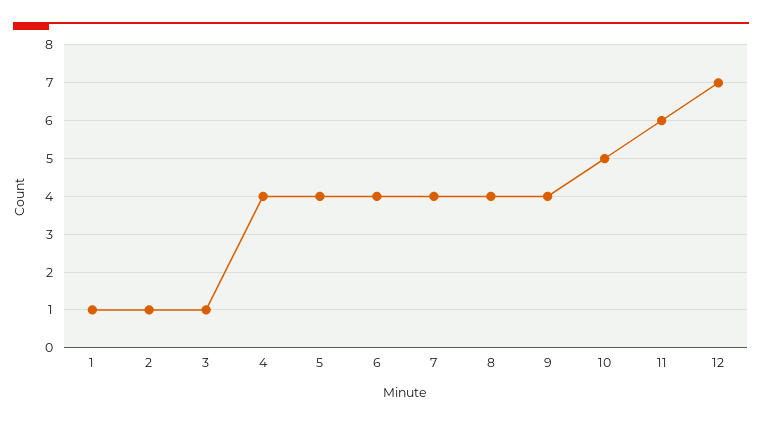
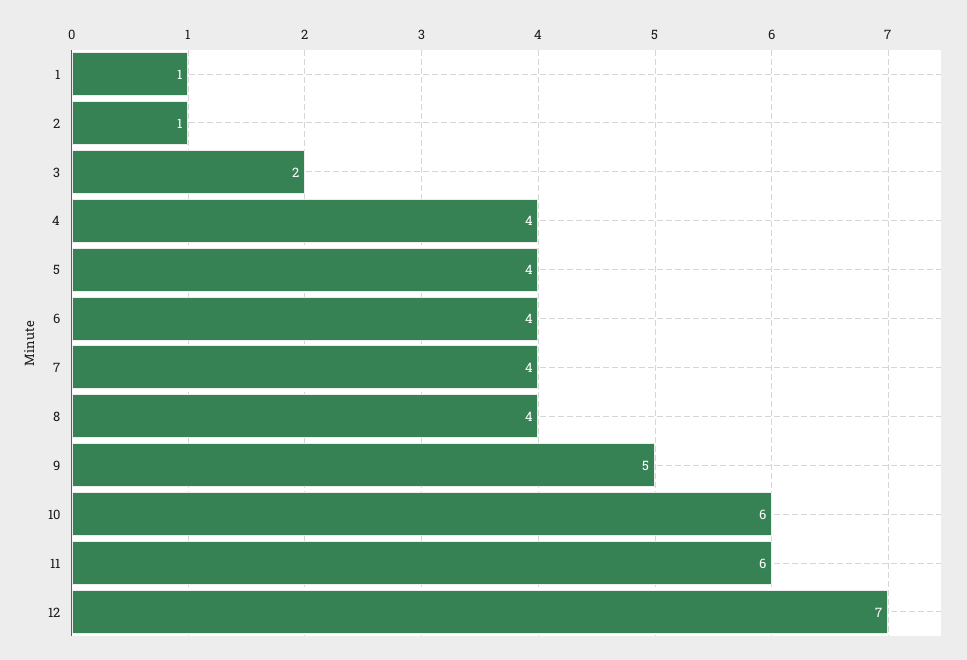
3: 1 -> 2
9: 4 -> 5
10: 5 -> 6

